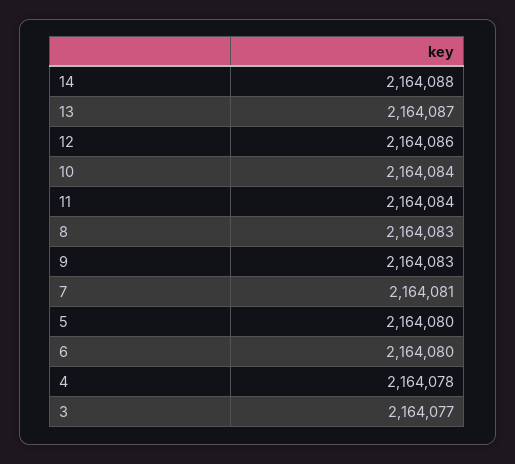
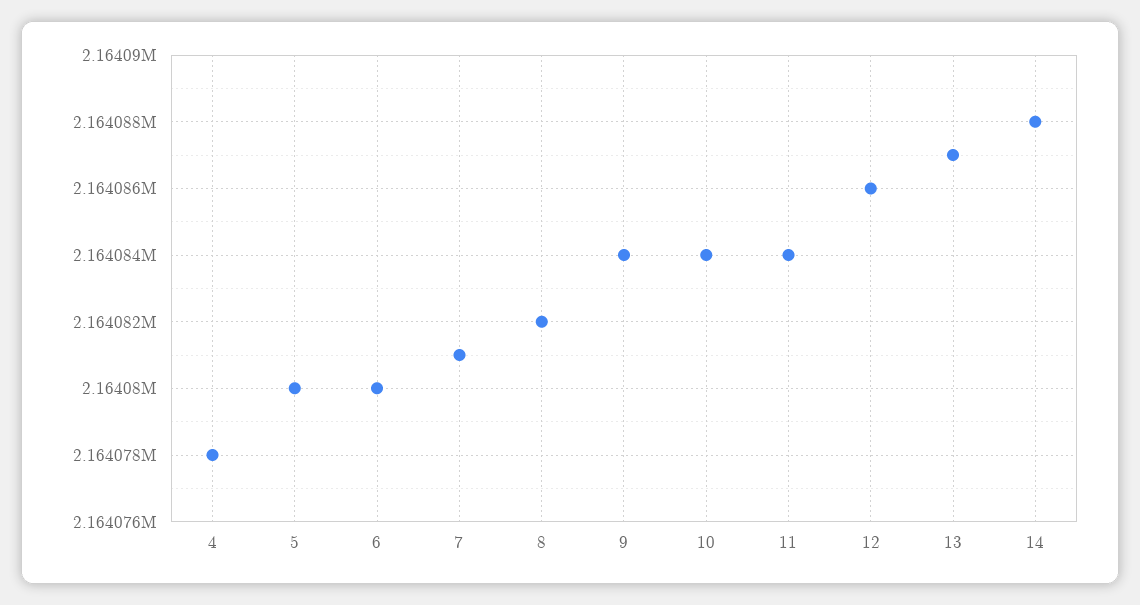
8: 2164083 -> 2164082
9: 2164083 -> 2164084
3: 2164077 -> none

